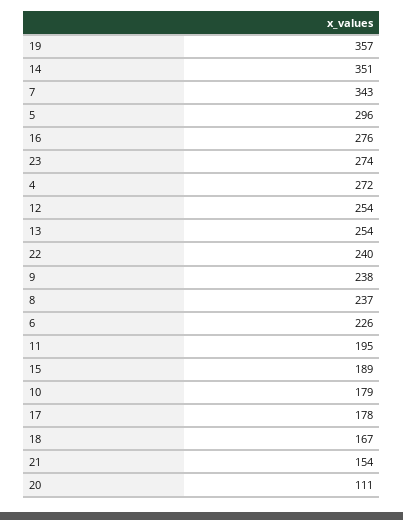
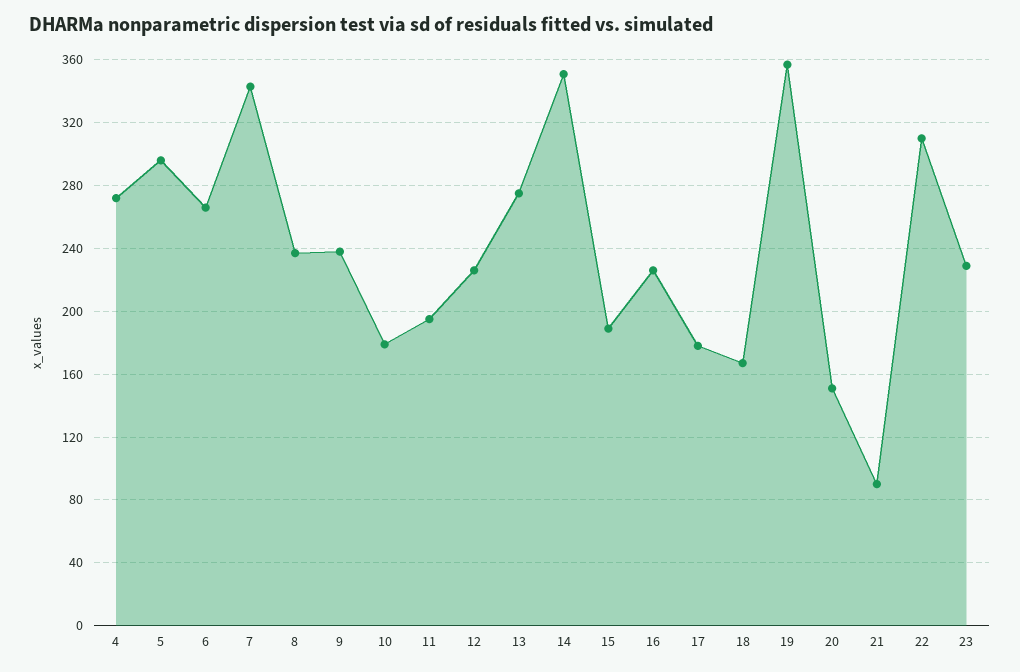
16: 276 -> 225
23: 274 -> 230
12: 254 -> 225
13: 254 -> 275
22: 240 -> 310
6: 226 -> 265
21: 154 -> 90
20: 111 -> 150

